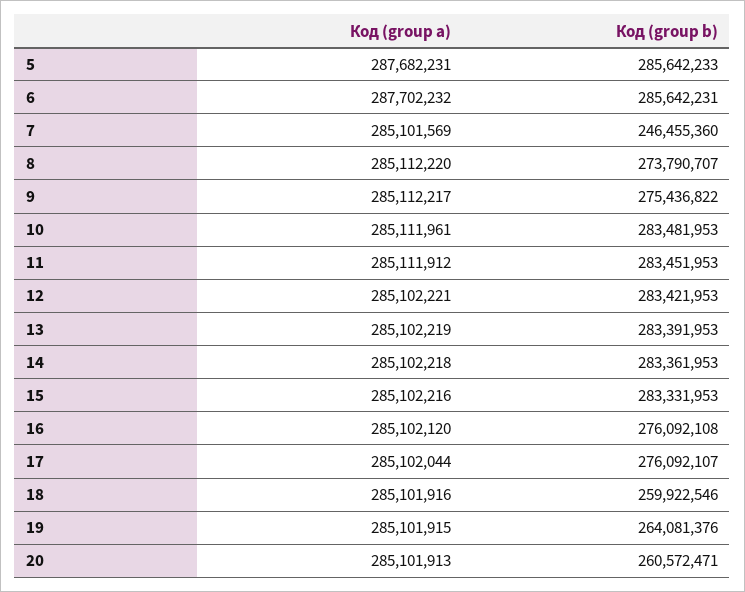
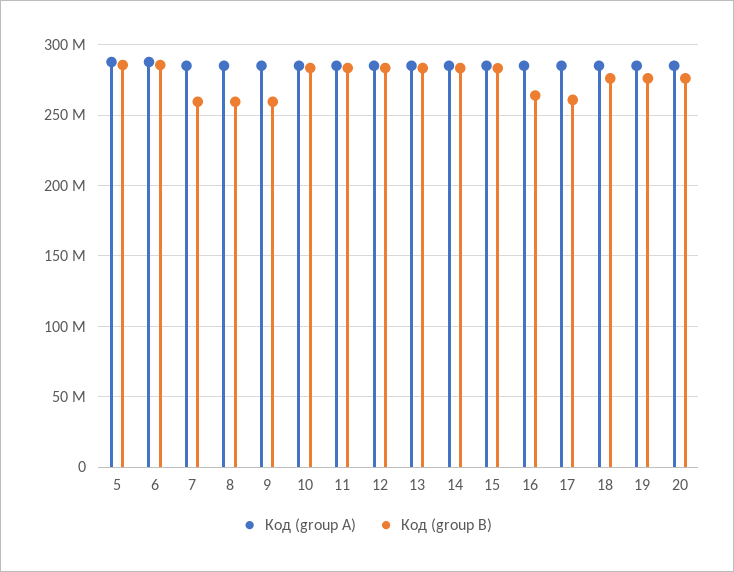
Код (group b), 7: 246455360 -> 260000000
Код (group b), 8: 273790707 -> 260000000
Код (group b), 9: 275436822 -> 260000000
Код (group b), 16: 276092108 -> 265000000
Код (group b), 17: 276092107 -> 260000000
Код (group b), 18: 259922546 -> 275000000
Код (group b), 19: 264081376 -> 275000000
Код (group b), 20: 260572471 -> 275000000

